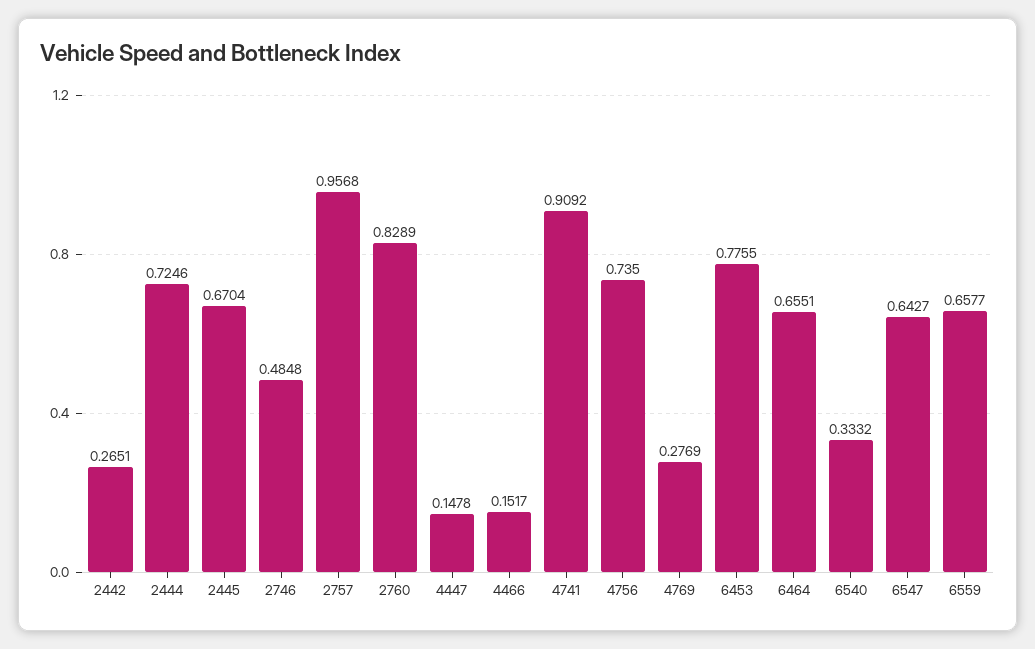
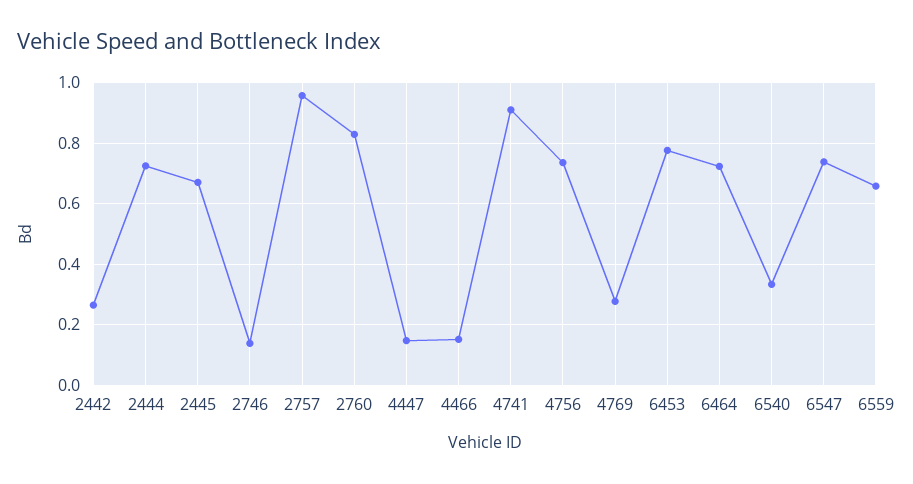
2746: 0.4848 -> 0.14
6464: 0.6551 -> 0.72
6547: 0.6427 -> 0.74

